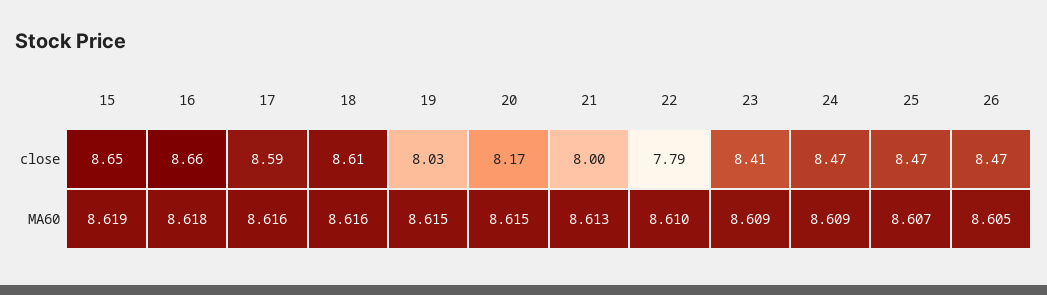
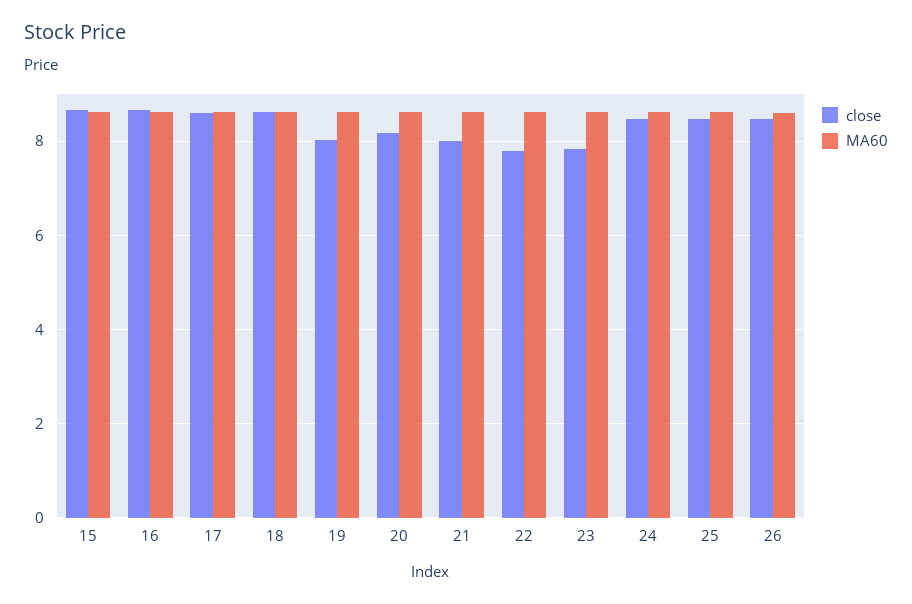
close, 23: 8.41 -> 7.8

